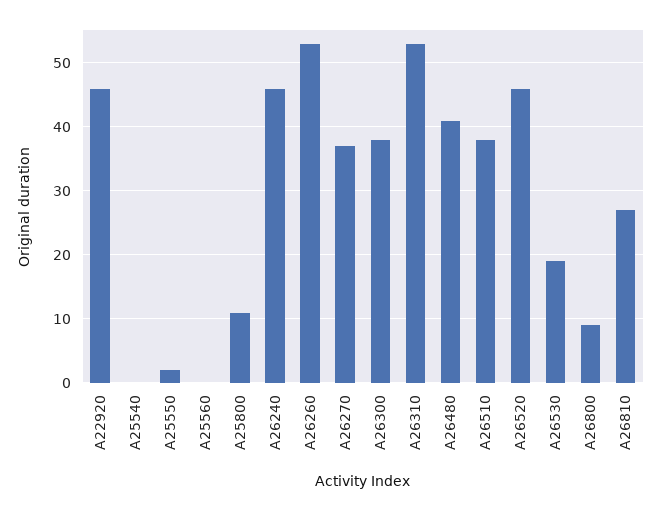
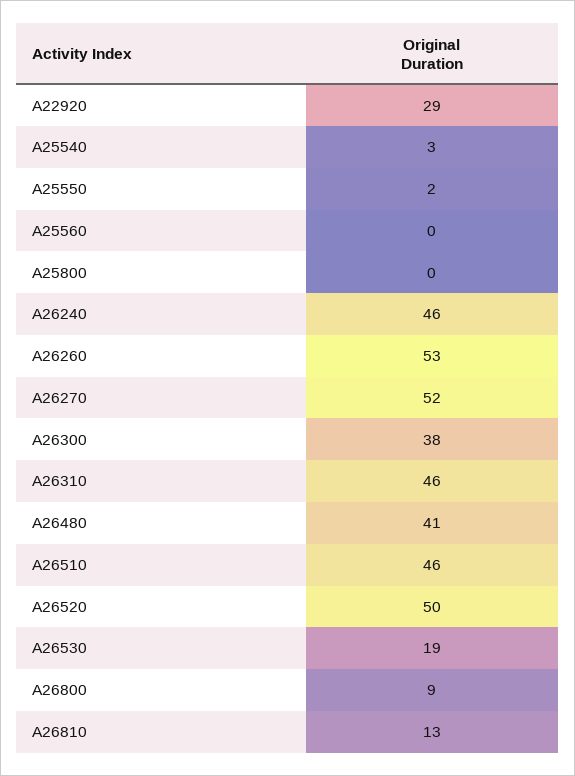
A22920: 46 -> 29
A25540: 0 -> 3
A25800: 11 -> 0
A26270: 37 -> 52
A26310: 53 -> 46
A26510: 38 -> 46
A26520: 46 -> 50
A26810: 27 -> 13

